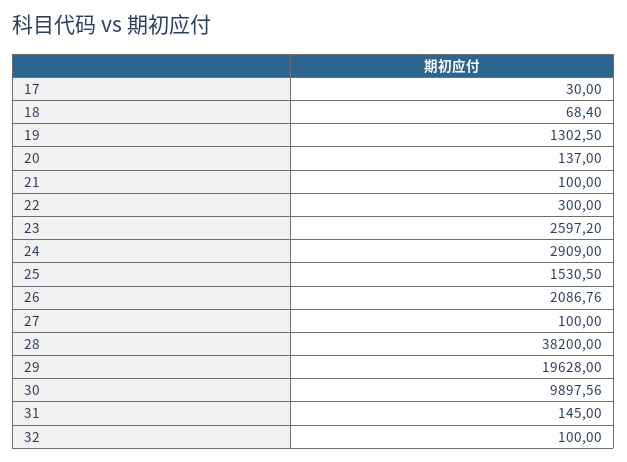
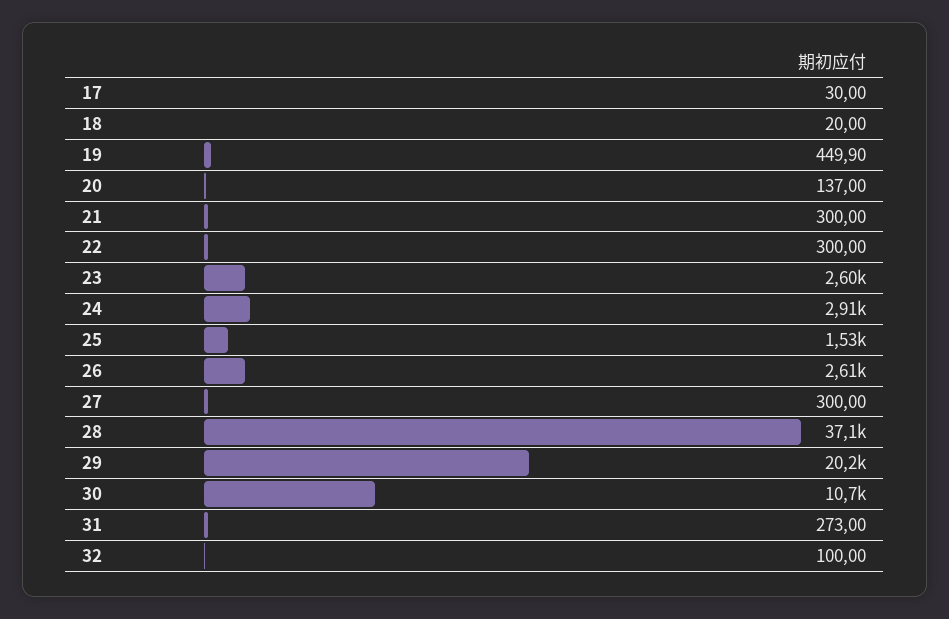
18: 68.4 -> 20
19: 1302.5 -> 449.9
21: 100 -> 300
26: 2086.76 -> 2610
27: 100 -> 300
28: 38200 -> 37100
29: 19628 -> 20200
30: 9897.56 -> 10700
31: 145 -> 273

